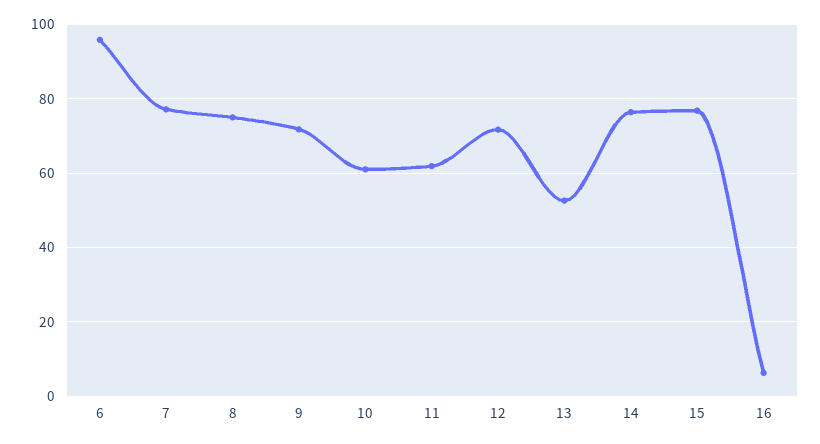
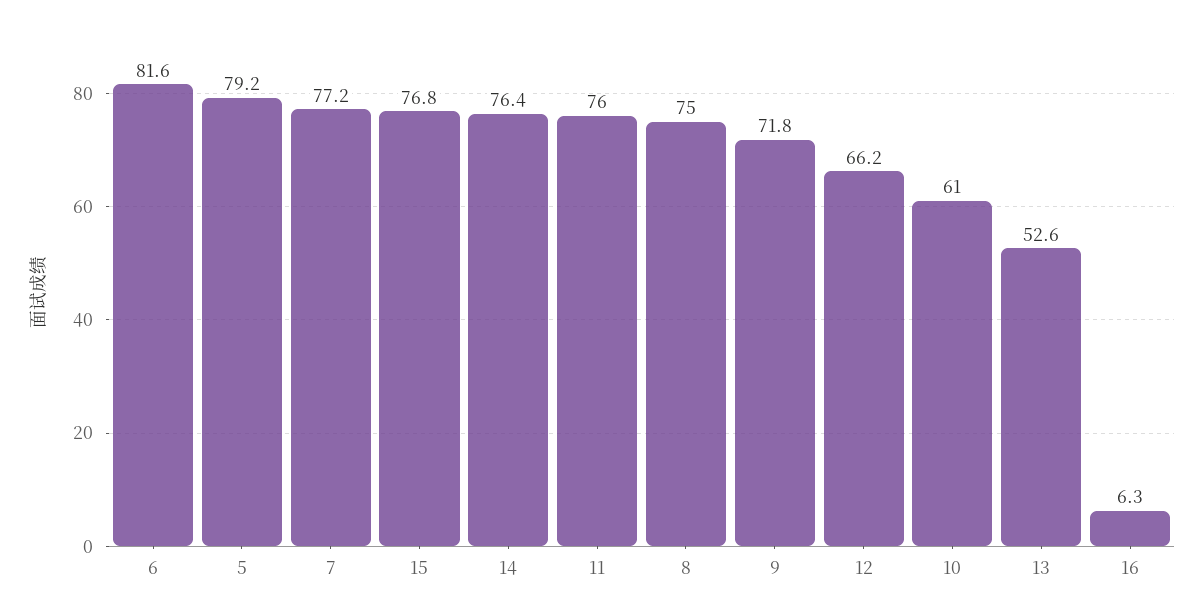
6: 96 -> 81.6
11: 62 -> 76
12: 72 -> 66.2
5: none -> 79.2

